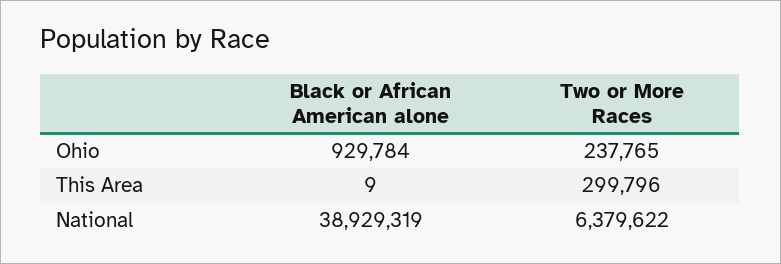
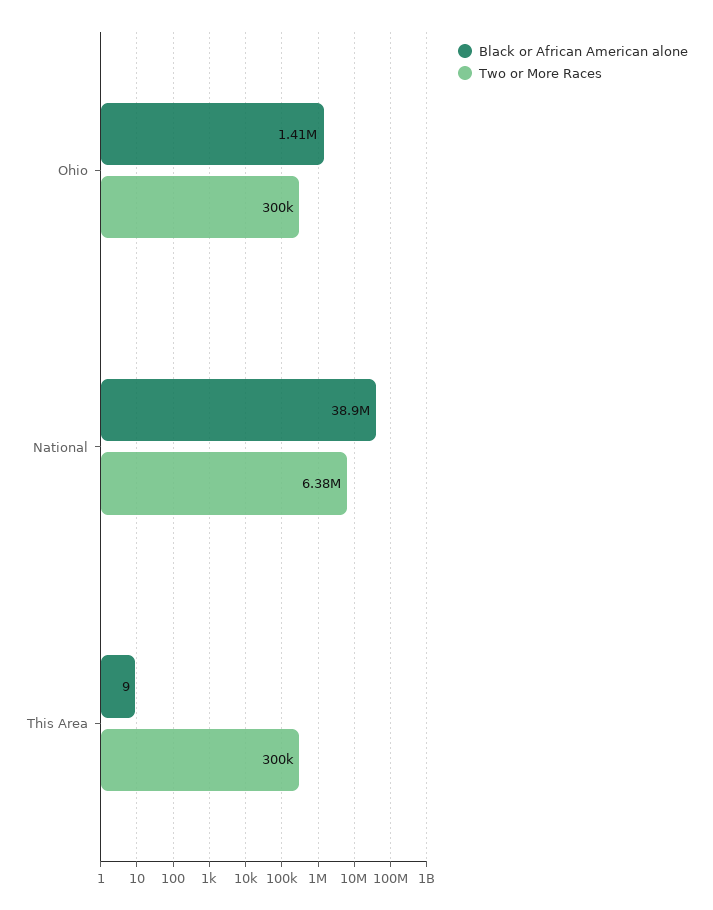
Black or African American alone, Ohio: 929784 -> 1410000
Two or More Races, Ohio: 237765 -> 300000

